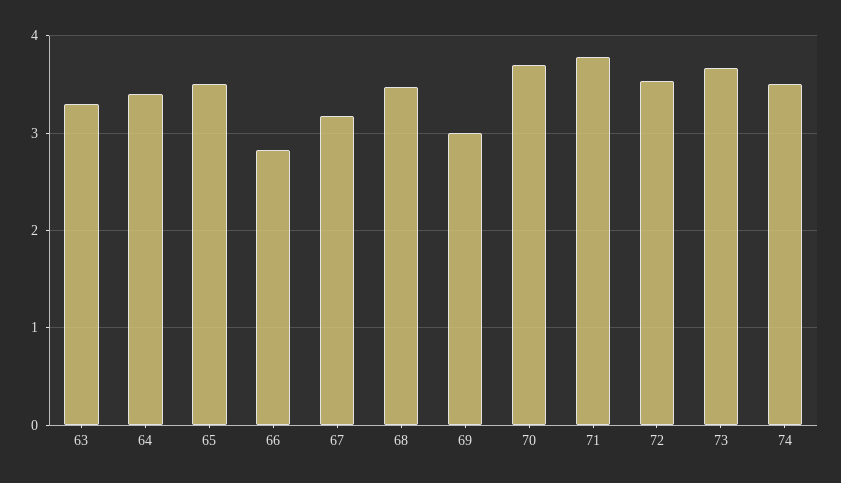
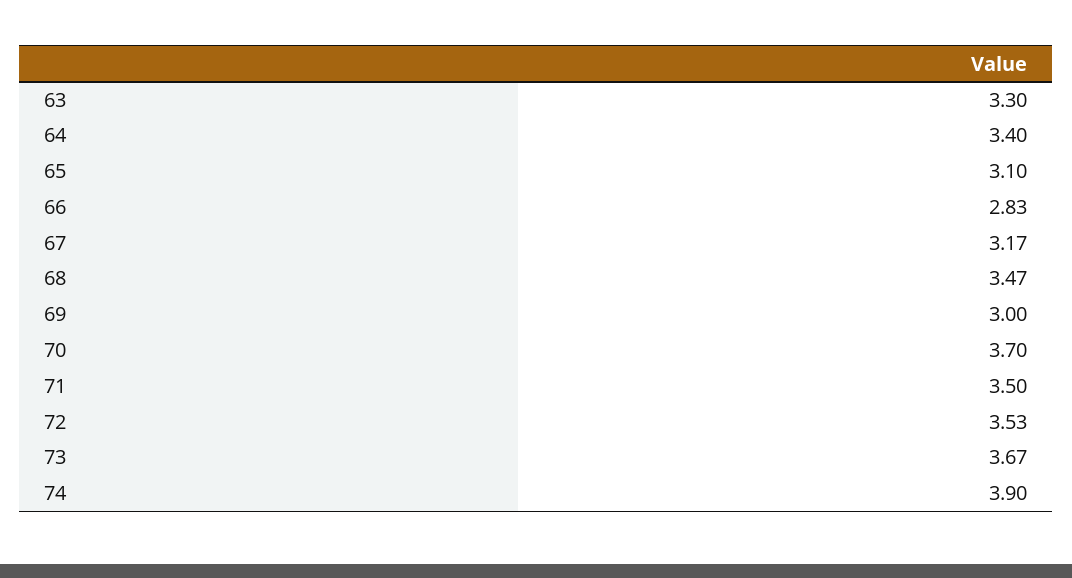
65: 3.5 -> 3.1
71: 3.8 -> 3.5
74: 3.5 -> 3.9

